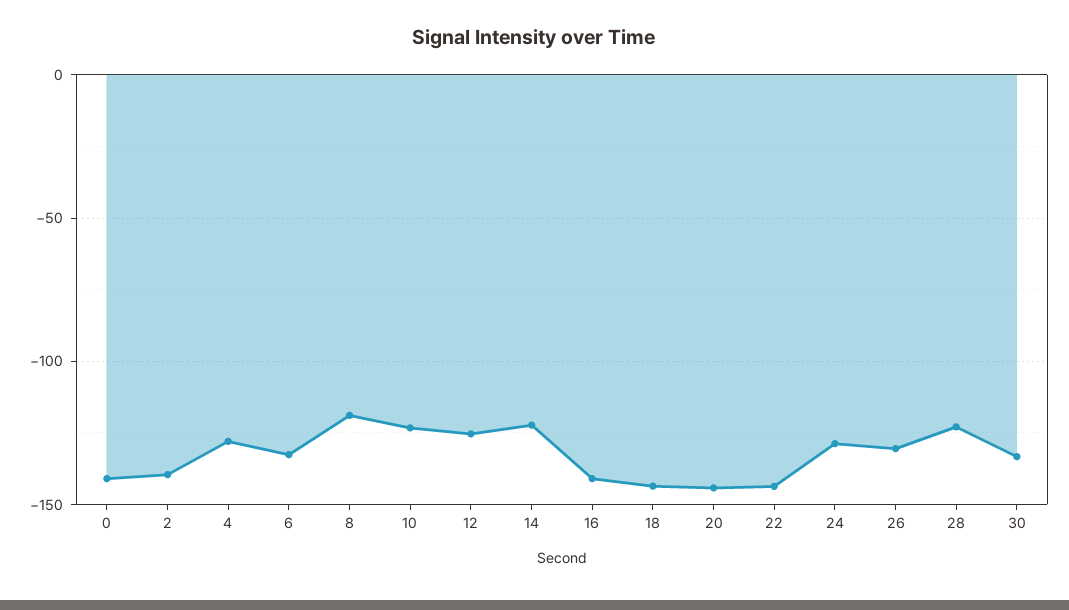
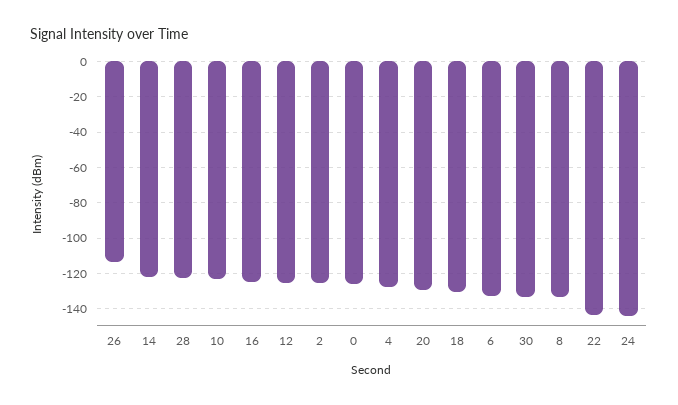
0: -140 -> -125
2: -140 -> -125
8: -120 -> -135
16: -140 -> -125
18: -145 -> -130
20: -145 -> -130
24: -130 -> -145
26: -130 -> -115

